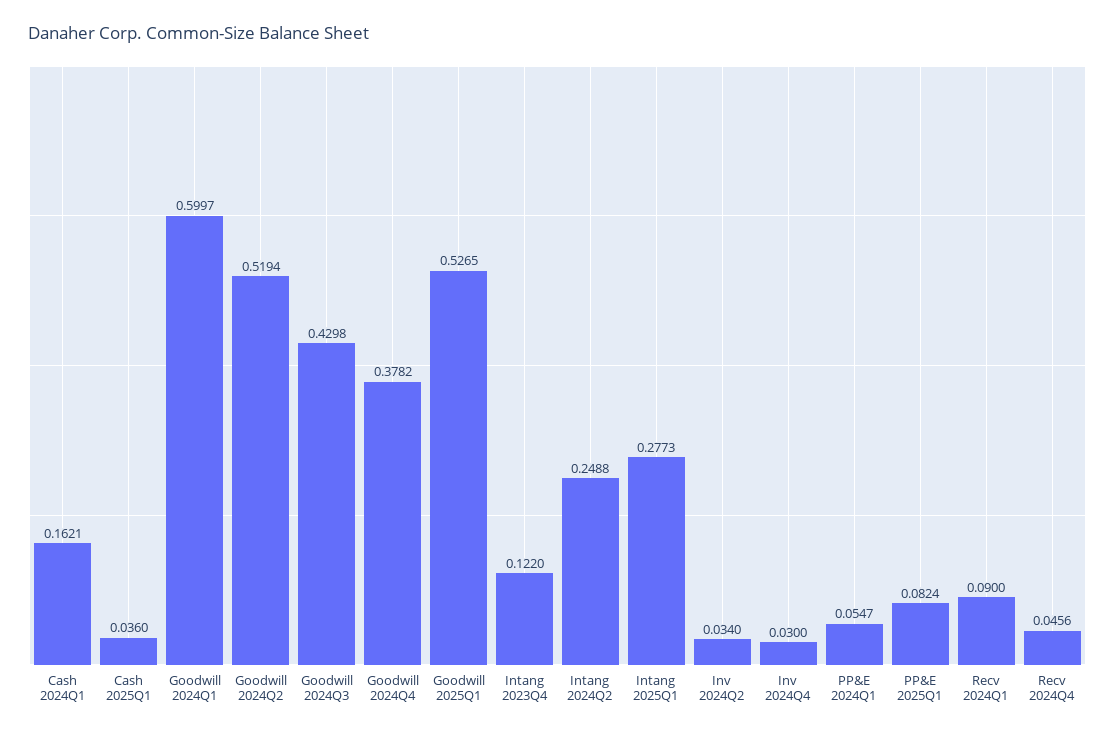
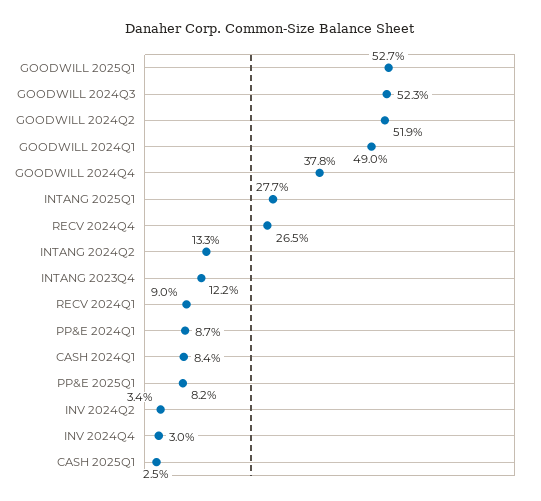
Cash 2024Q1: 0.1621 -> 0.084
Cash 2025Q1: 0.036 -> 0.025
Goodwill 2024Q1: 0.5997 -> 0.49
Goodwill 2024Q3: 0.4298 -> 0.523
Intang 2024Q2: 0.2488 -> 0.133
PP&E 2024Q1: 0.0547 -> 0.087
Recv 2024Q4: 0.0456 -> 0.265

